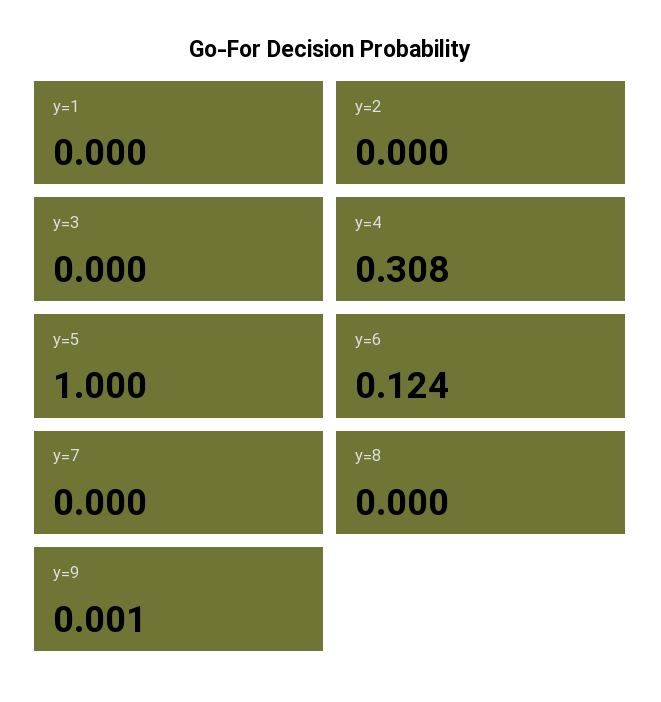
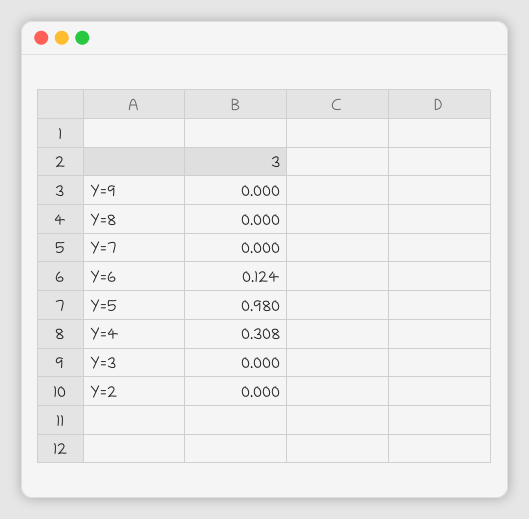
y=1: 0 -> none
y=5: 1 -> 0.98
y=9: 0.001 -> 0

